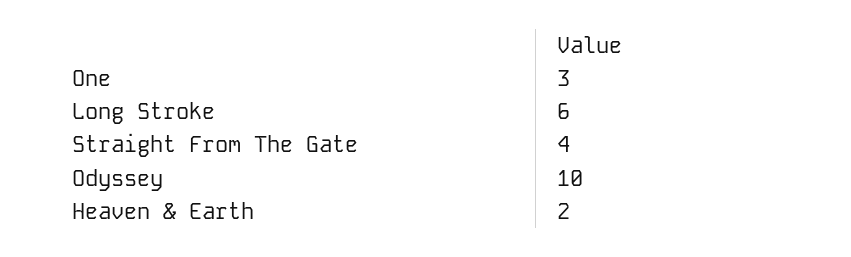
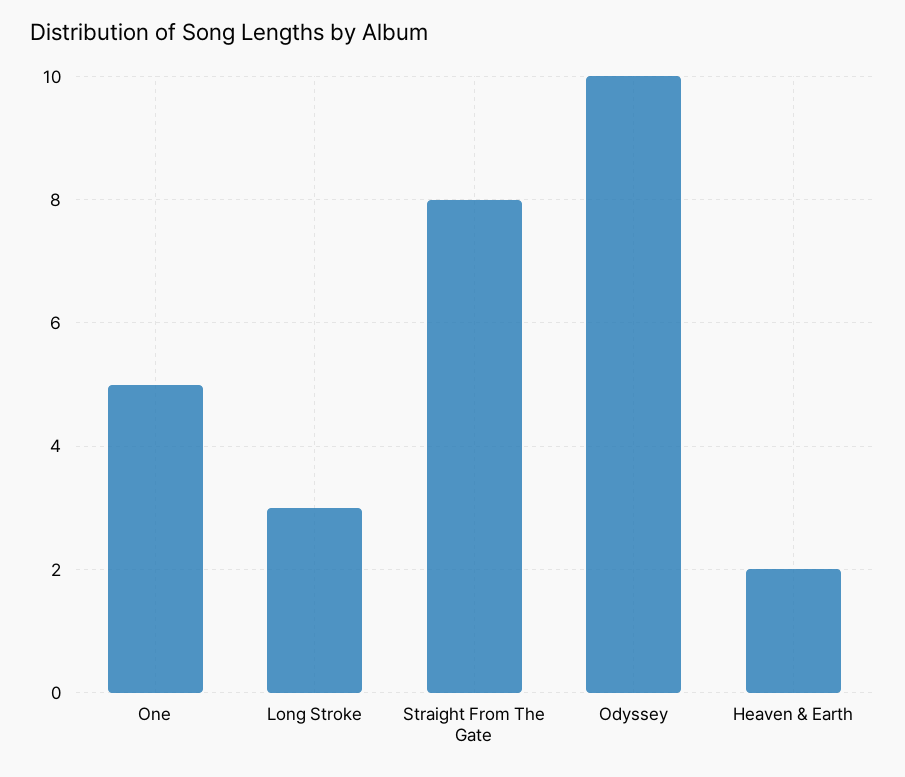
One: 3 -> 5
Long Stroke: 6 -> 3
Straight From The Gate: 4 -> 8

